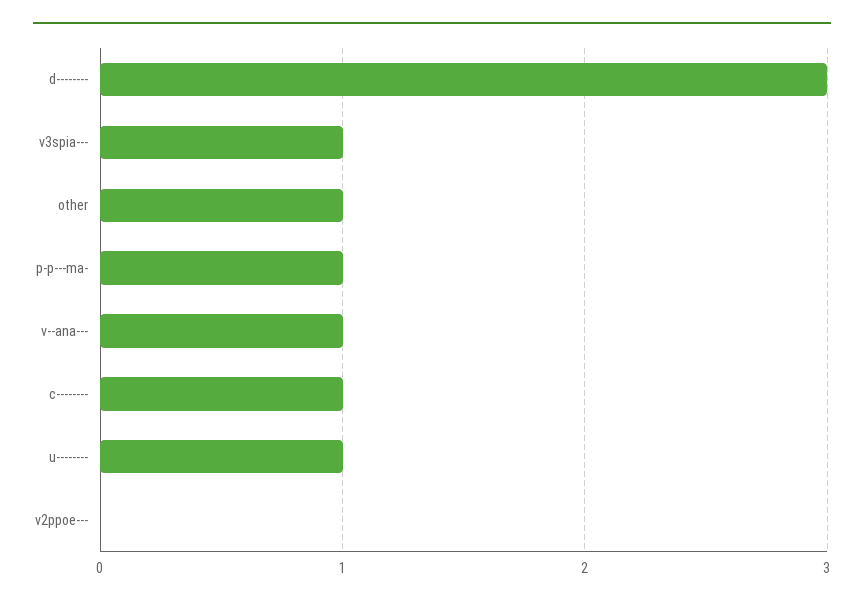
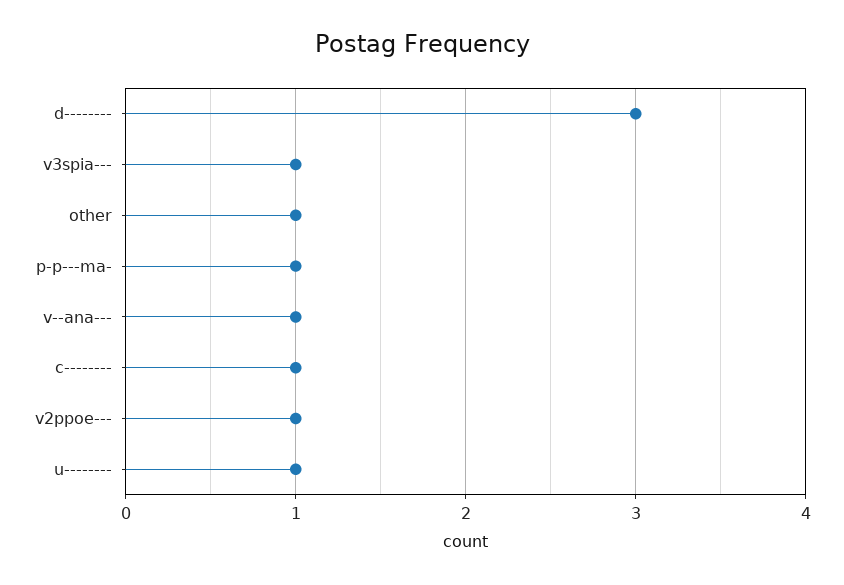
v2ppoe---: 0 -> 1

